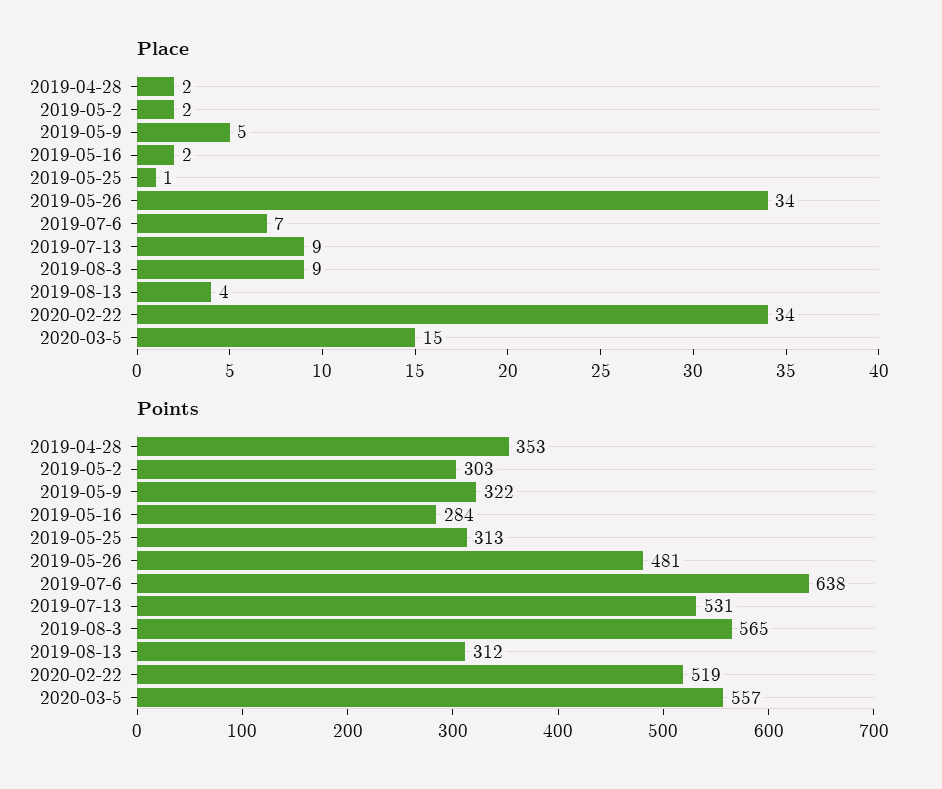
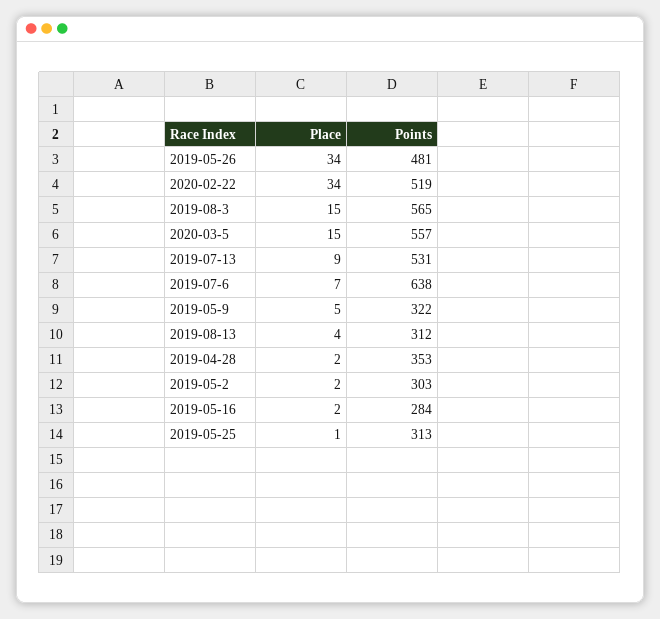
Place, 2019-08-3: 9 -> 15

